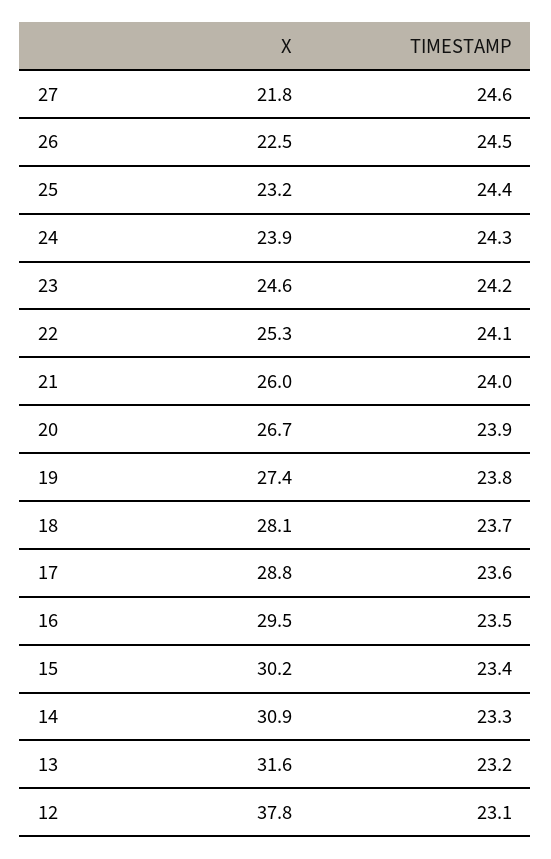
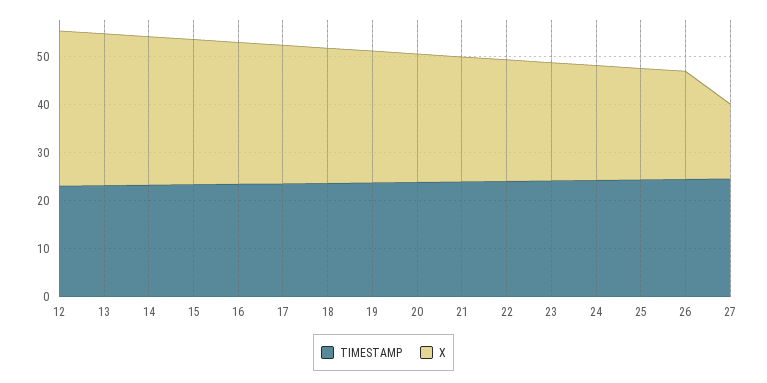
X, 27: 21.8 -> 16
X, 12: 37.8 -> 32

